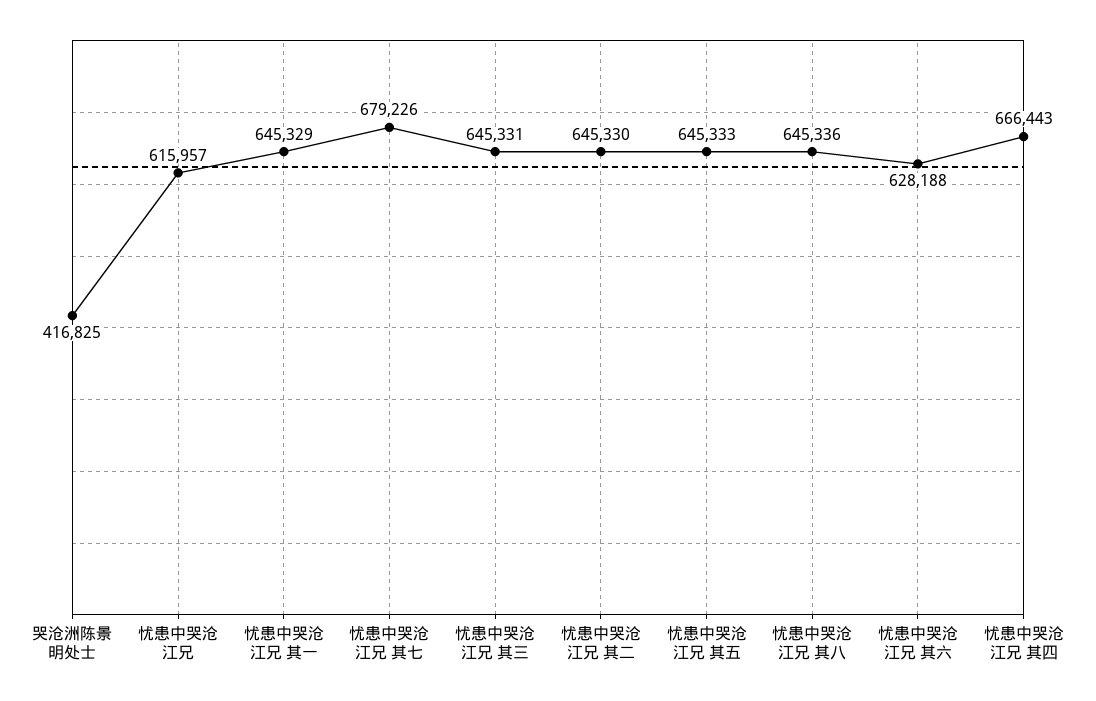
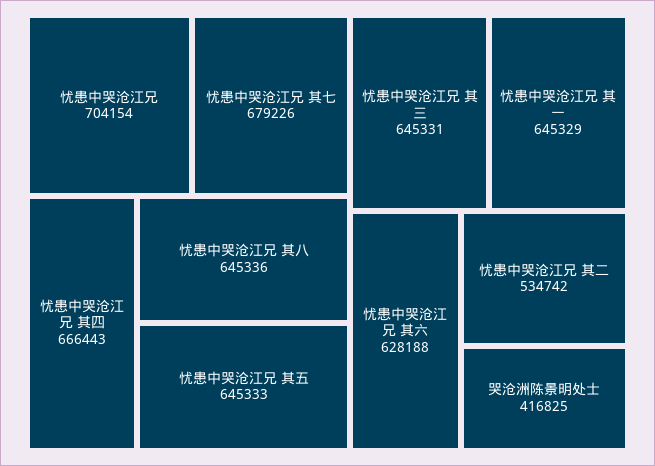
忧患中哭沧江兄: 615957 -> 704154
忧患中哭沧江兄 其二: 645330 -> 534742

